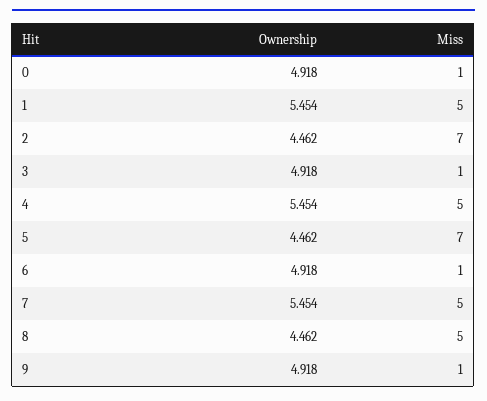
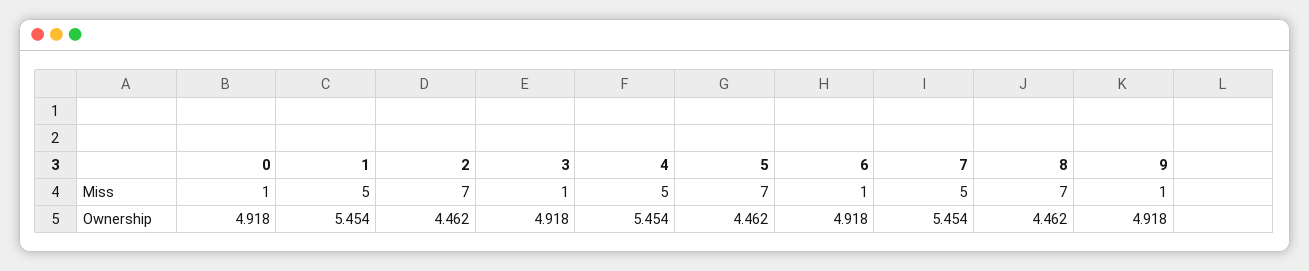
Miss, 8: 5 -> 7

